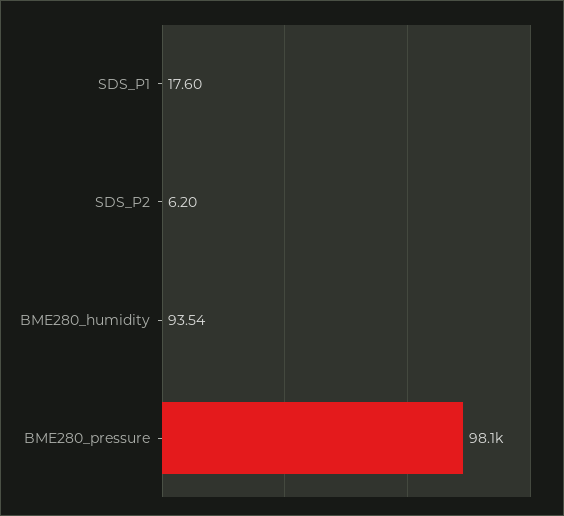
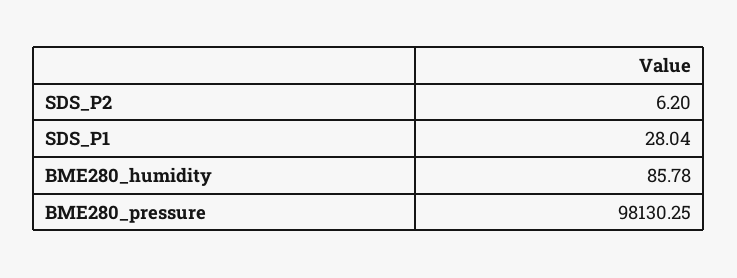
SDS_P1: 17.6 -> 28.04
BME280_humidity: 93.54 -> 85.78

